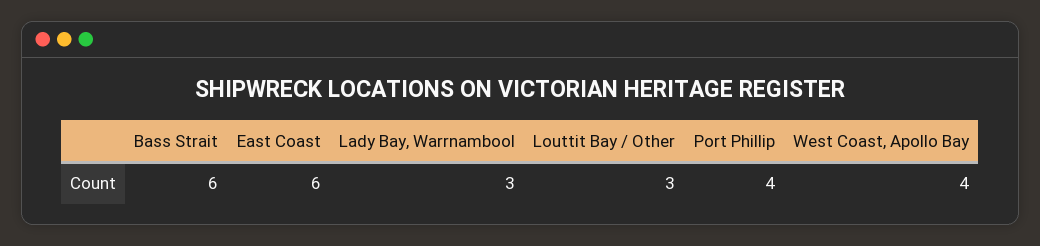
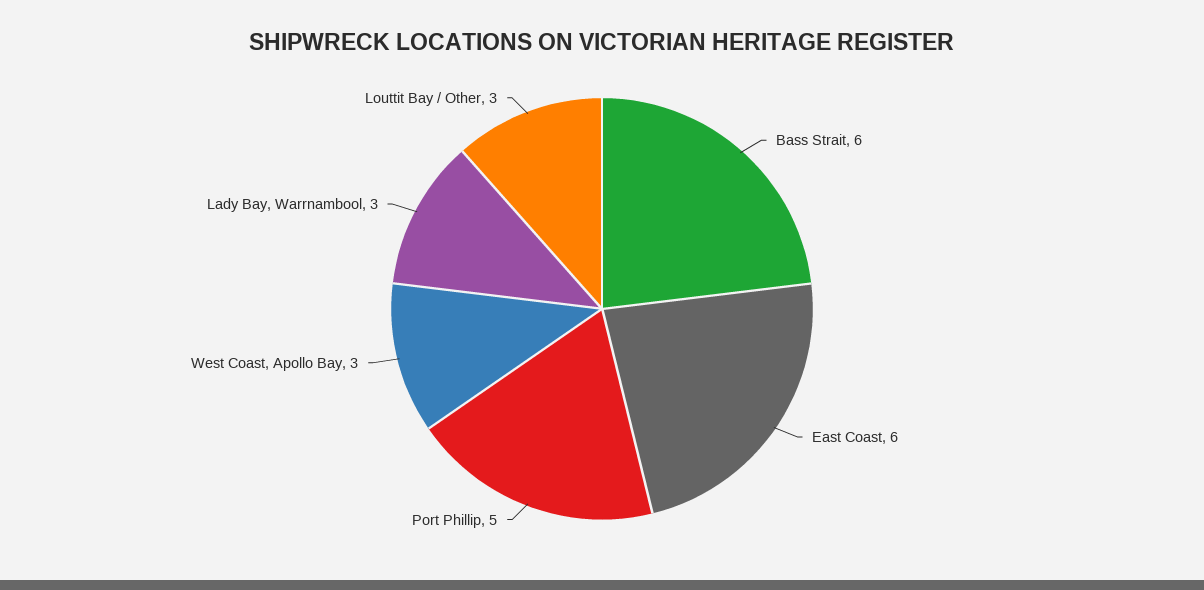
Port Phillip: 4 -> 5
West Coast, Apollo Bay: 4 -> 3

